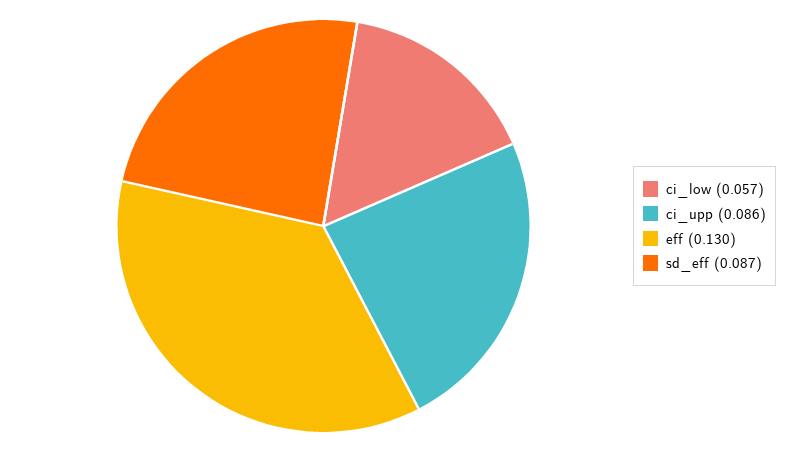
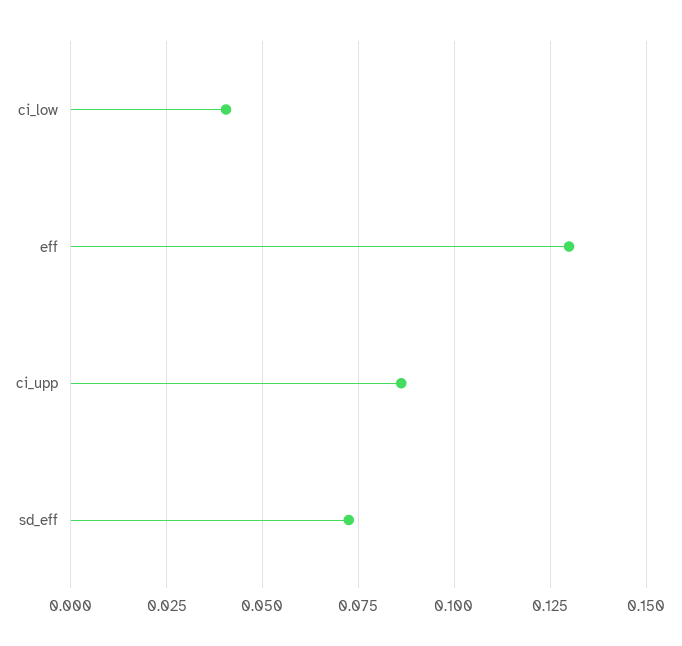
ci_low: 0.057 -> 0.04
sd_eff: 0.087 -> 0.0725

